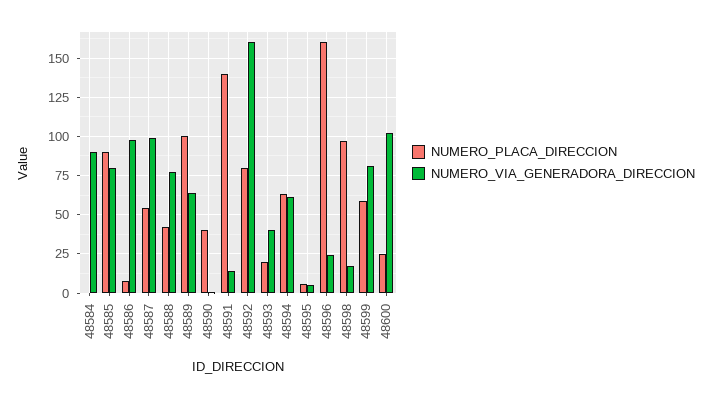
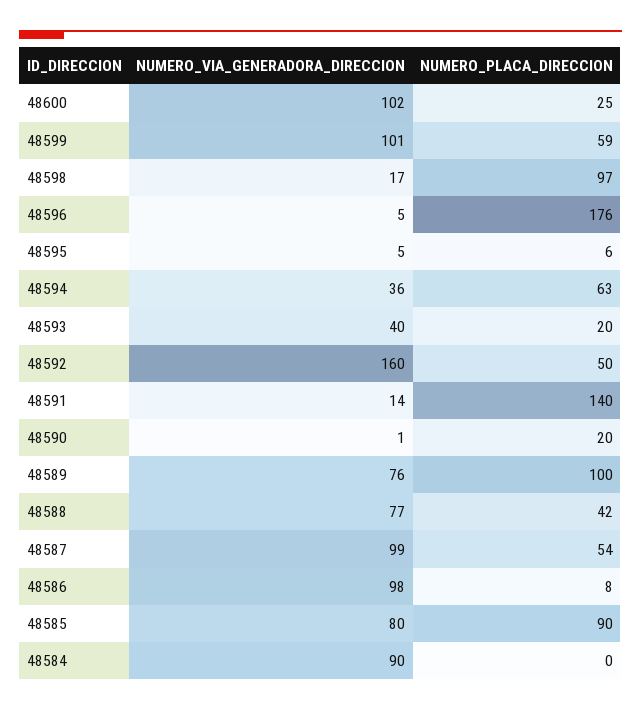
NUMERO_VIA_GENERADORA_DIRECCION, 48589: 65 -> 76
NUMERO_PLACA_DIRECCION, 48590: 40 -> 20
NUMERO_PLACA_DIRECCION, 48592: 80 -> 50
NUMERO_VIA_GENERADORA_DIRECCION, 48594: 60 -> 36
NUMERO_PLACA_DIRECCION, 48596: 160 -> 176
NUMERO_VIA_GENERADORA_DIRECCION, 48596: 25 -> 5
NUMERO_VIA_GENERADORA_DIRECCION, 48599: 80 -> 101

